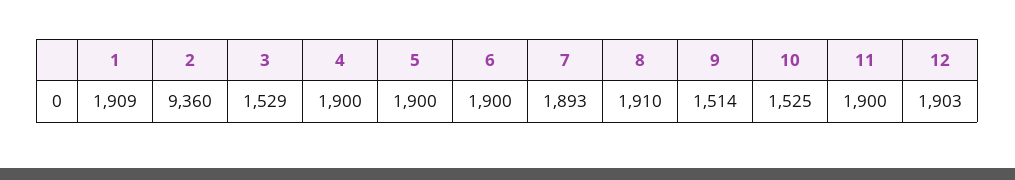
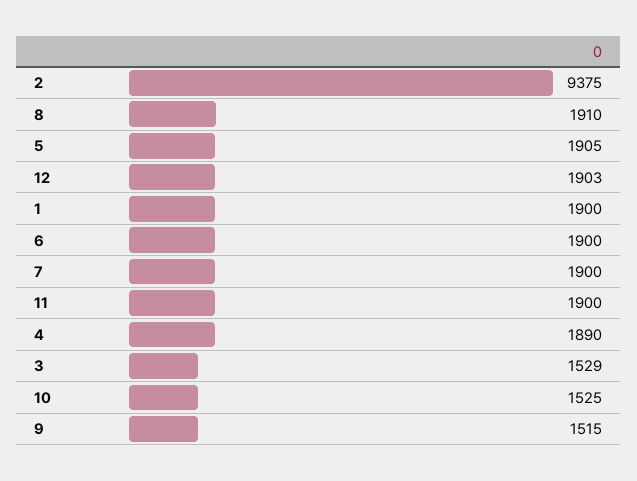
1: 1909 -> 1900
2: 9360 -> 9375
4: 1900 -> 1890
5: 1900 -> 1905
7: 1893 -> 1900
9: 1514 -> 1515

